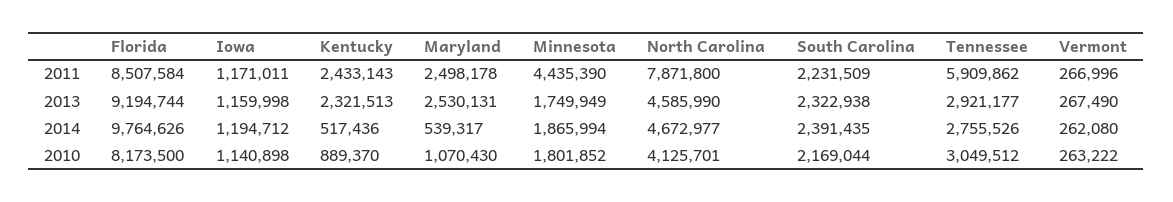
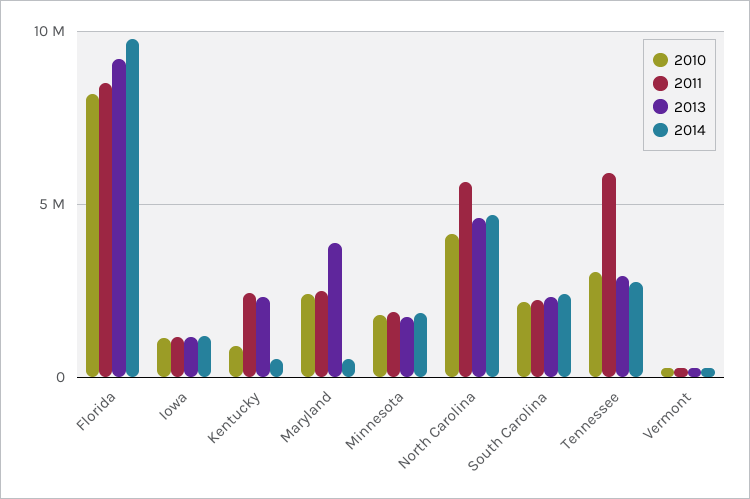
2011, Minnesota: 4435390 -> 2000000
2011, North Carolina: 7871800 -> 5500000
2013, Maryland: 2530131 -> 4000000
2010, Maryland: 1070430 -> 2500000

